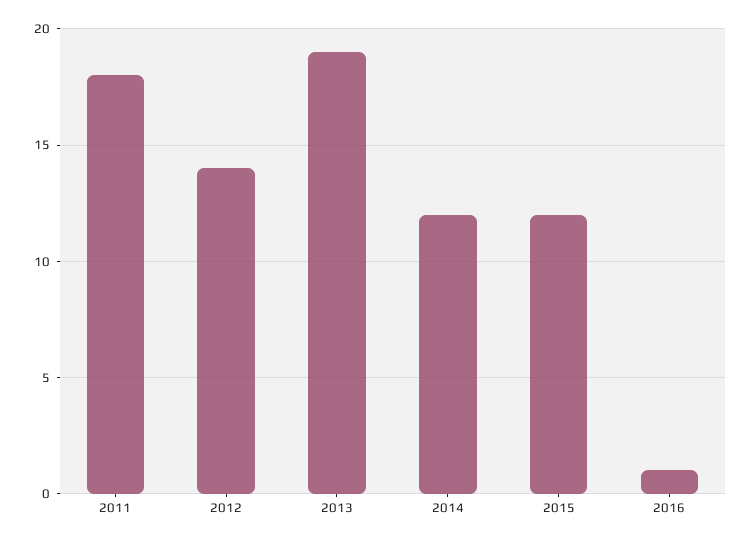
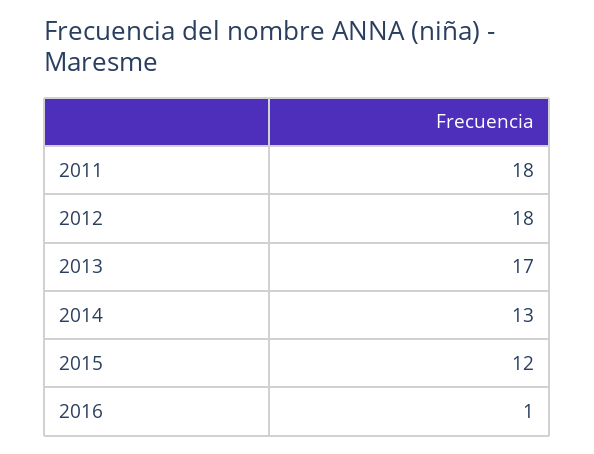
2012: 14 -> 18
2013: 19 -> 17
2014: 12 -> 13

